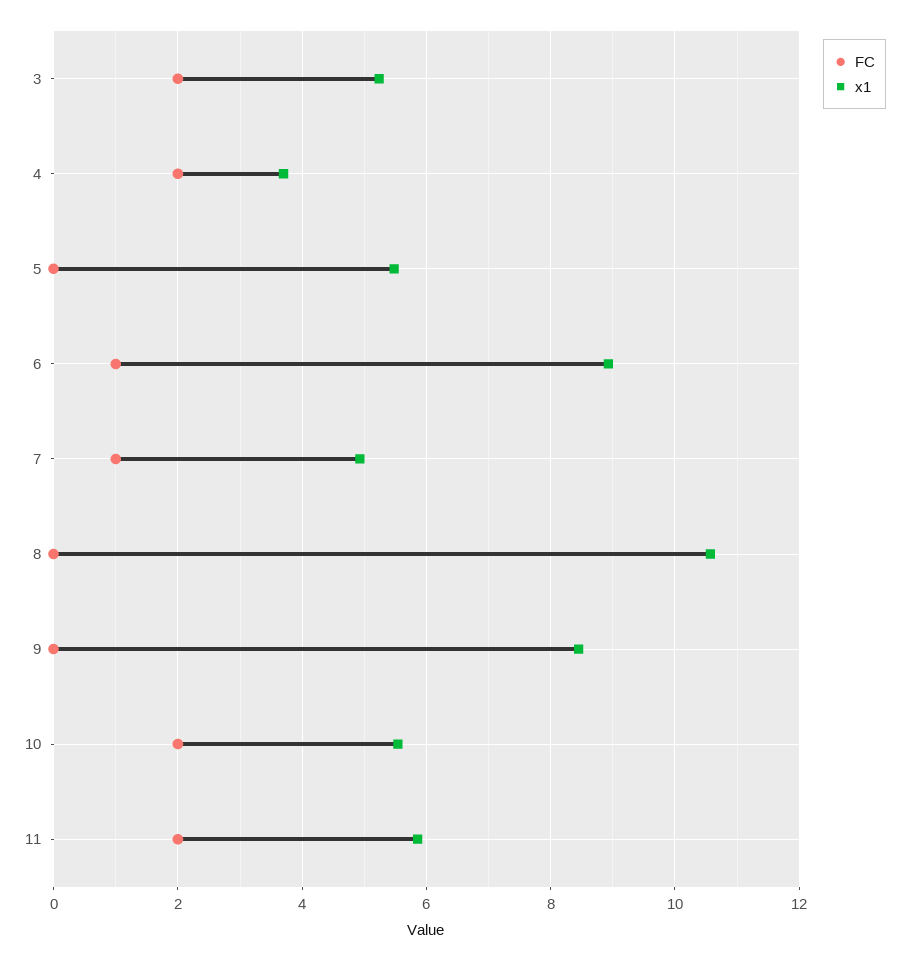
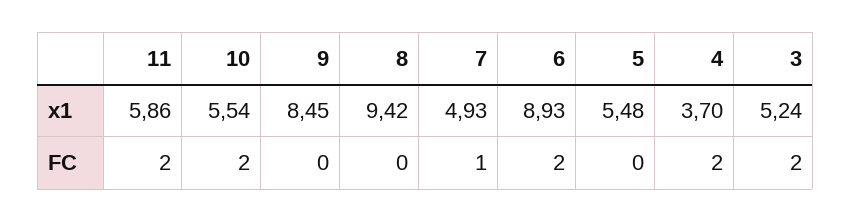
FC, 6: 1 -> 2
x1, 8: 10.6 -> 9.42

